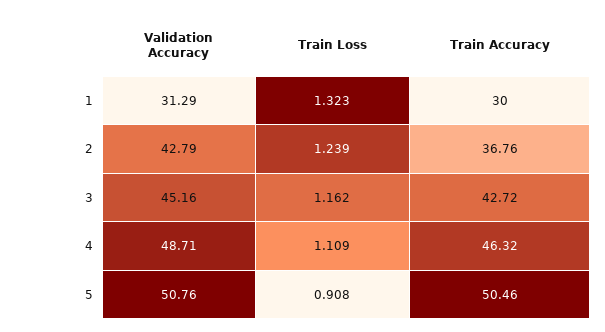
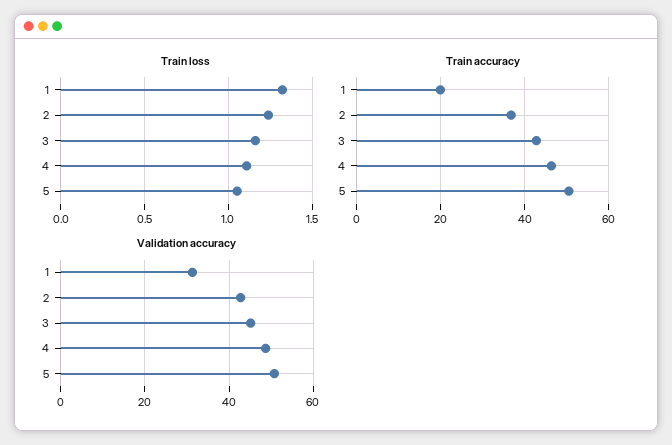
Train Accuracy, 1: 30 -> 20
Train Loss, 5: 0.908 -> 1.05

